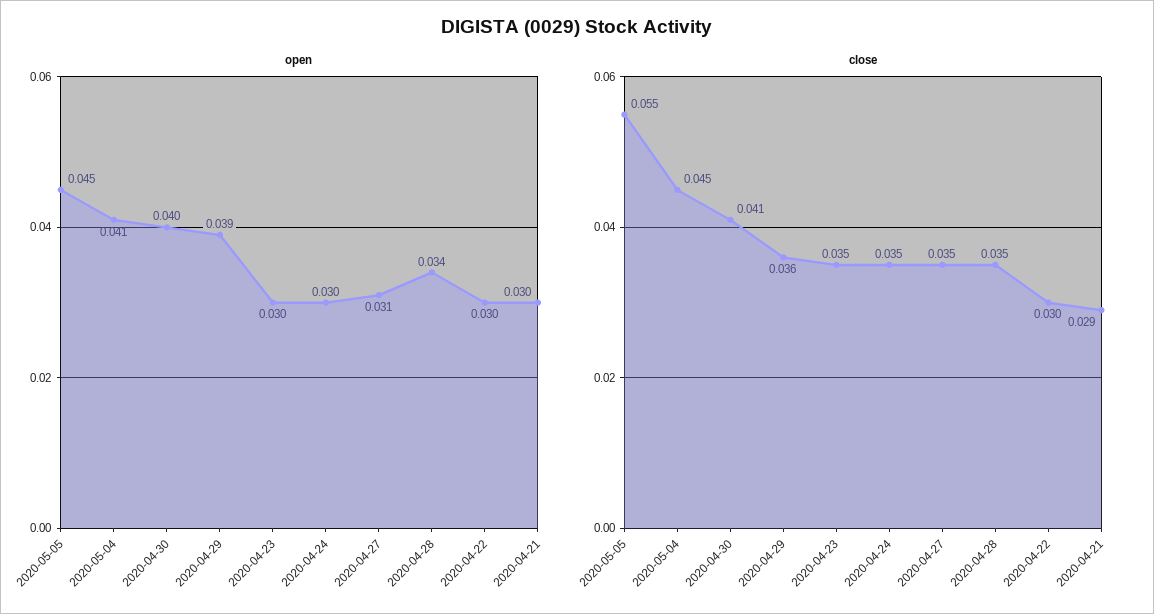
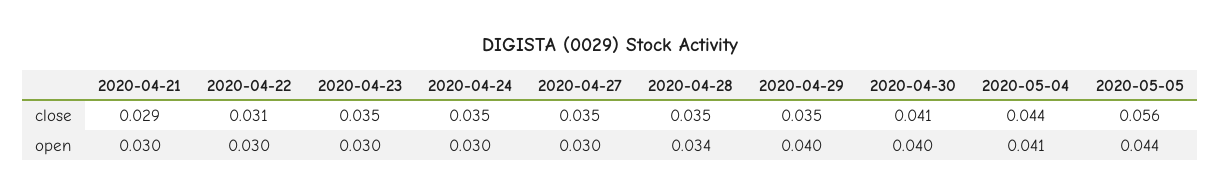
open, 2020-05-05: 0.045 -> 0.044
open, 2020-04-29: 0.039 -> 0.04
open, 2020-04-27: 0.031 -> 0.03
close, 2020-05-05: 0.055 -> 0.056
close, 2020-05-04: 0.045 -> 0.044
close, 2020-04-29: 0.036 -> 0.035
close, 2020-04-22: 0.03 -> 0.031

